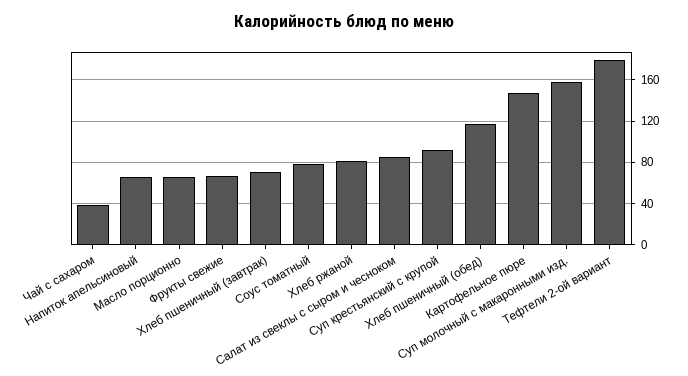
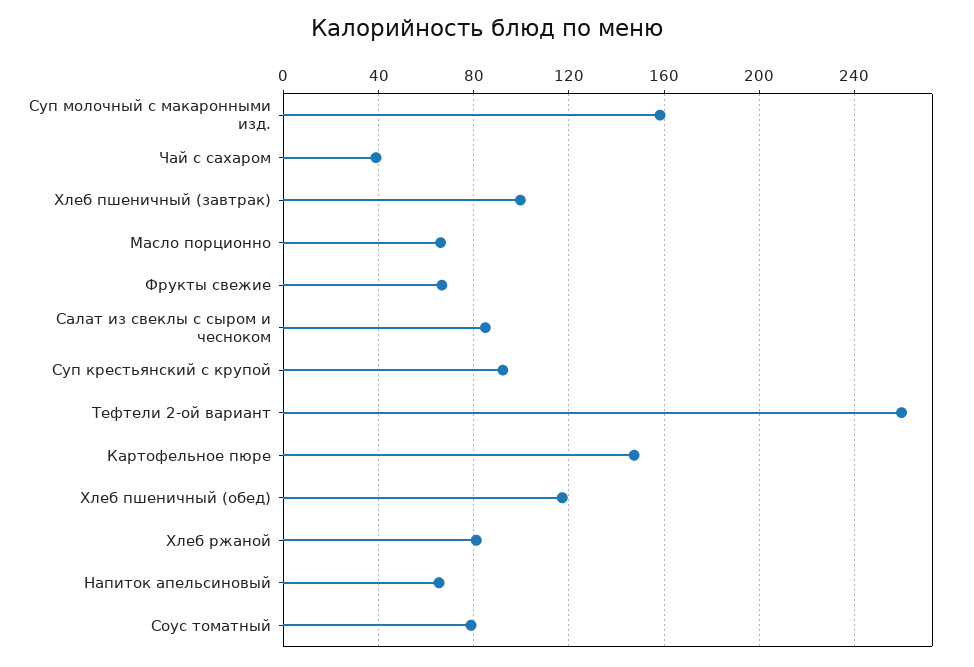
Хлеб пшеничный (завтрак): 70 -> 100
Тефтели 2-ой вариант: 180 -> 260

